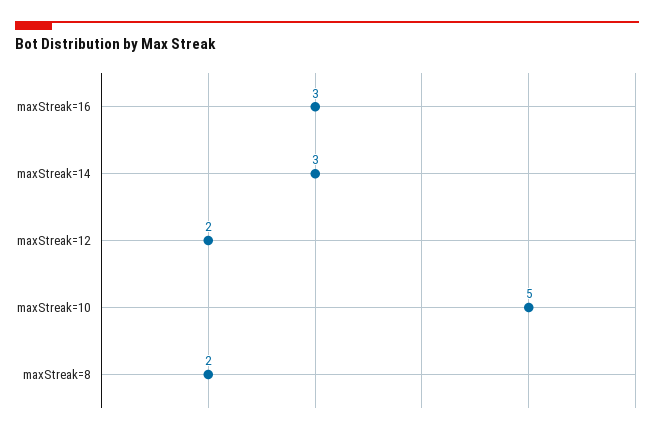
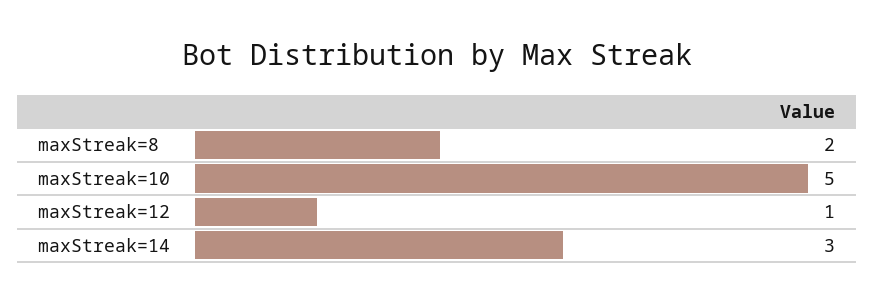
maxStreak=16: 3 -> none
maxStreak=12: 2 -> 1

